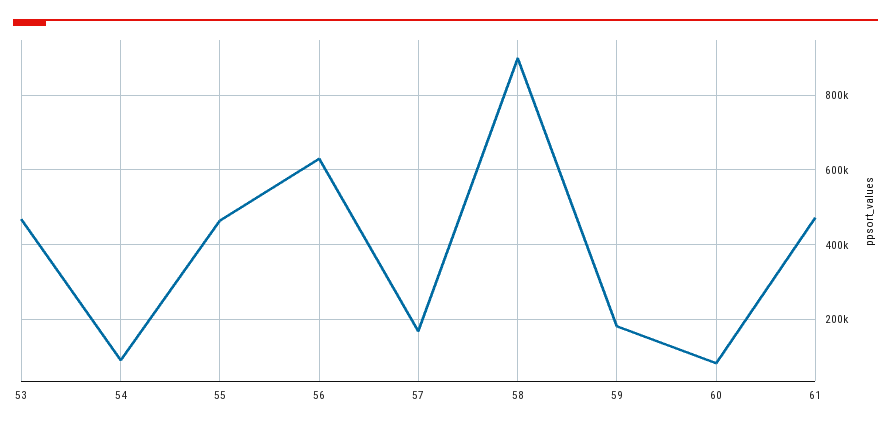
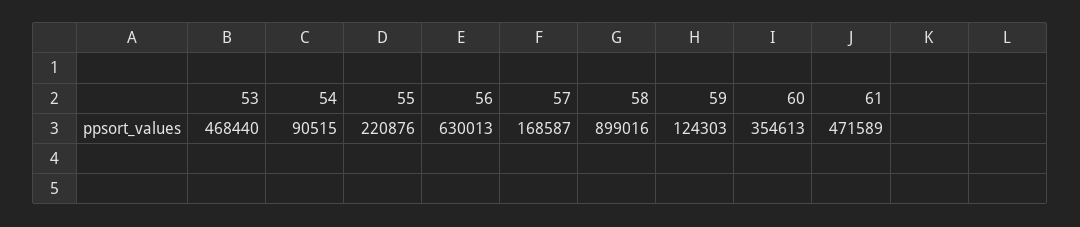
55: 460000 -> 220876
59: 180000 -> 124303
60: 80000 -> 354613

